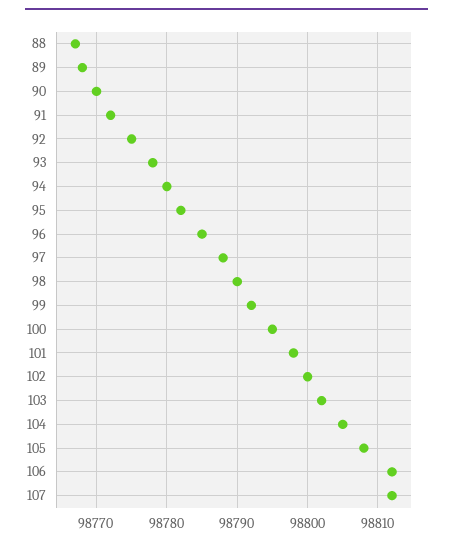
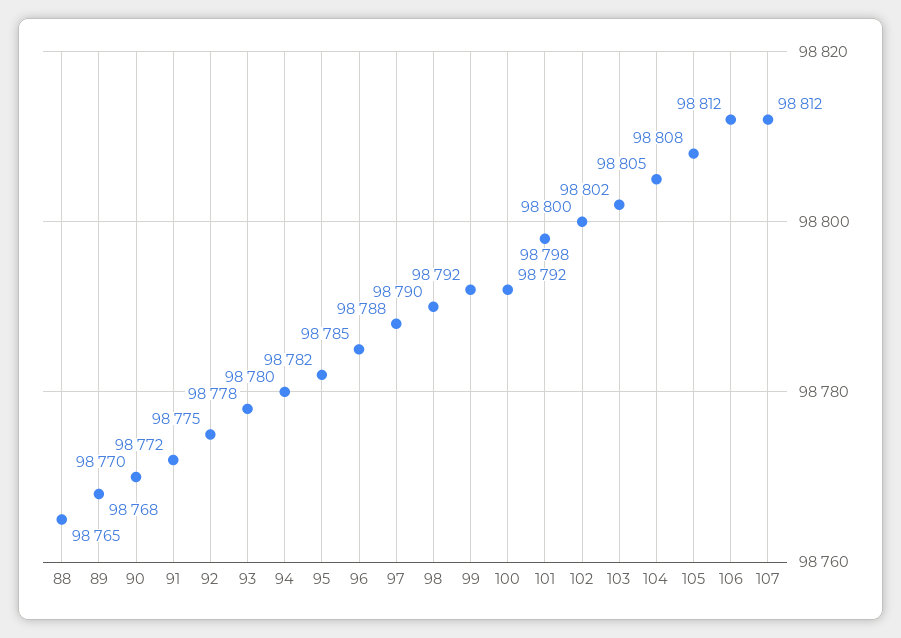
88: 98767 -> 98765
100: 98795 -> 98792

